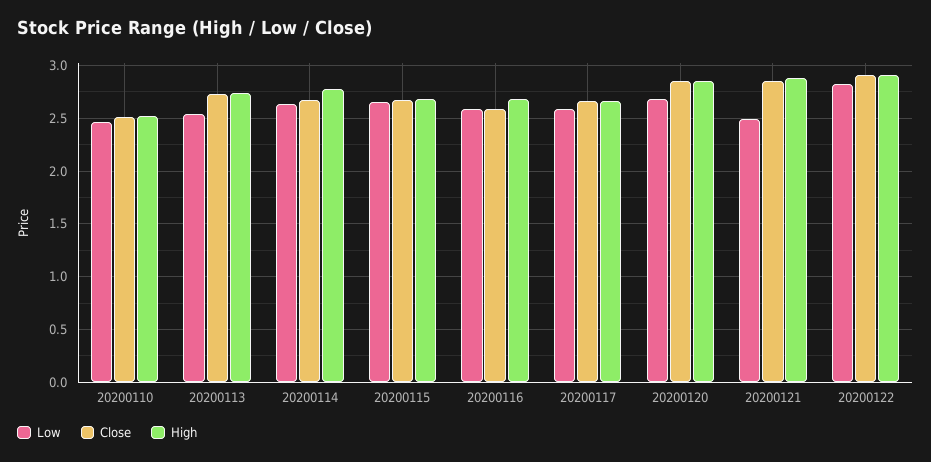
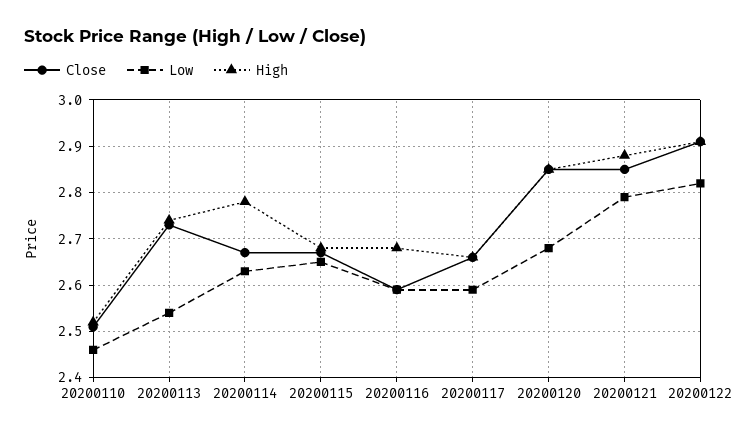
Low, 20200121: 2.5 -> 2.8

